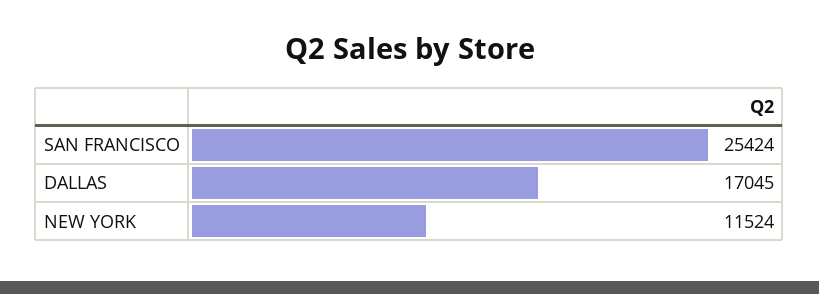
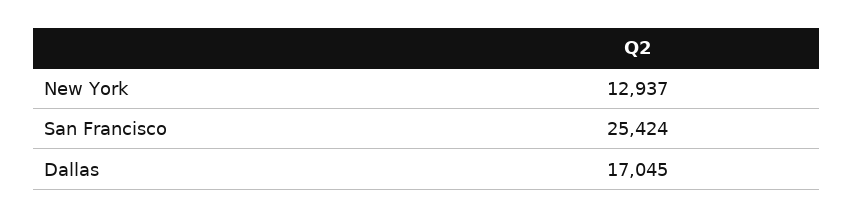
NEW YORK: 11524 -> 12937

